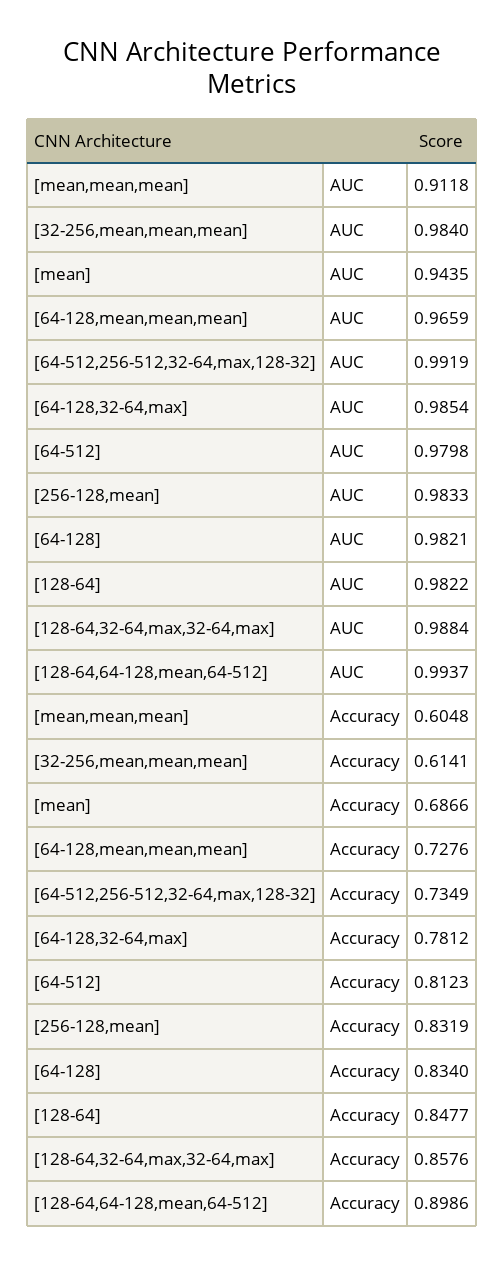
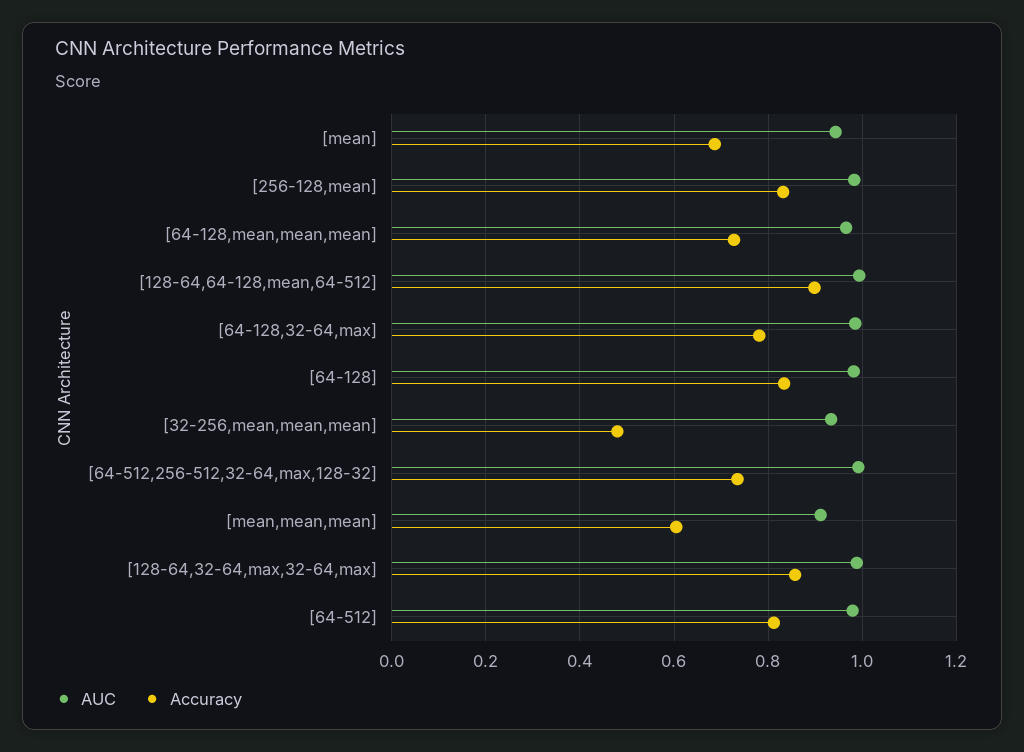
AUC, [32-256,mean,mean,mean]: 0.984 -> 0.94
AUC, [128-64]: 0.9822 -> none
Accuracy, [32-256,mean,mean,mean]: 0.6141 -> 0.48
Accuracy, [128-64]: 0.8477 -> none

